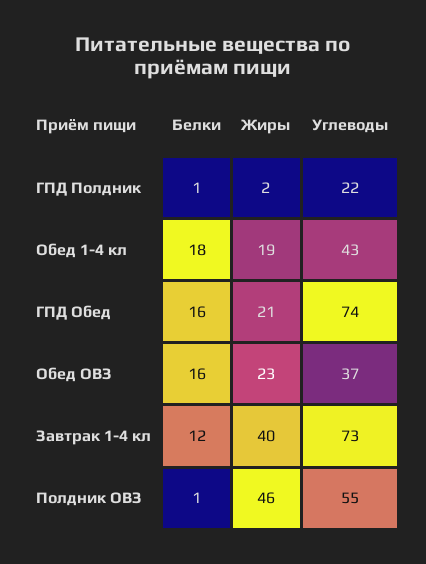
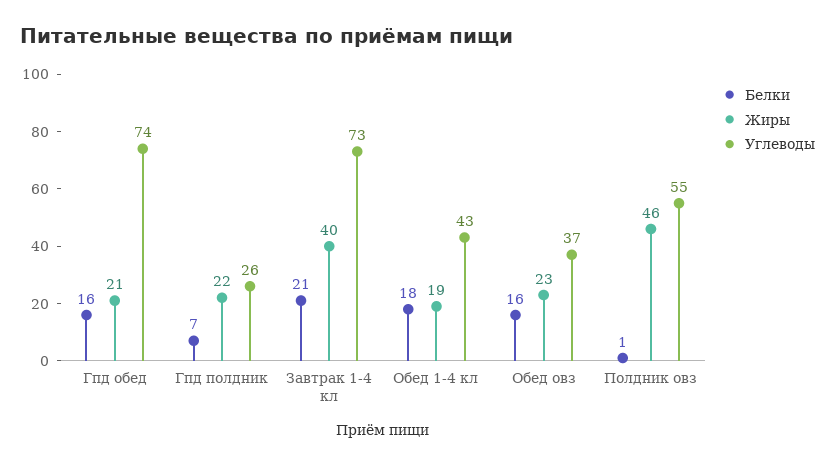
Белки, ГПД Полдник: 1 -> 7
Жиры, ГПД Полдник: 2 -> 22
Углеводы, ГПД Полдник: 22 -> 26
Белки, Завтрак 1-4 кл: 12 -> 21

